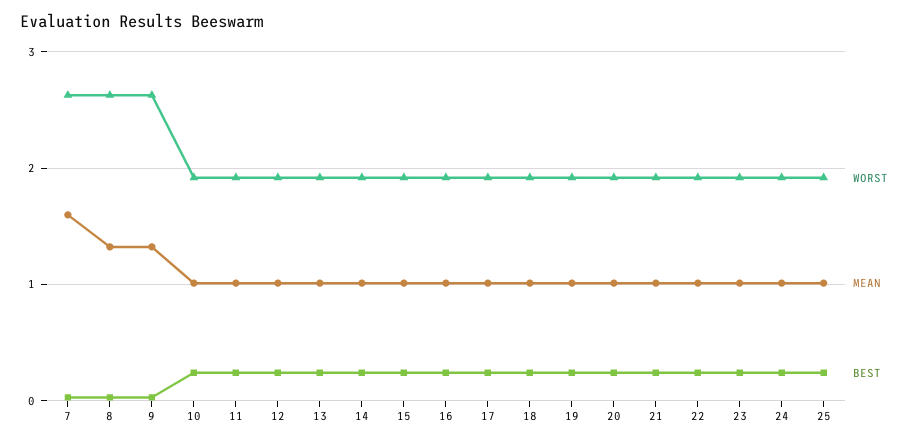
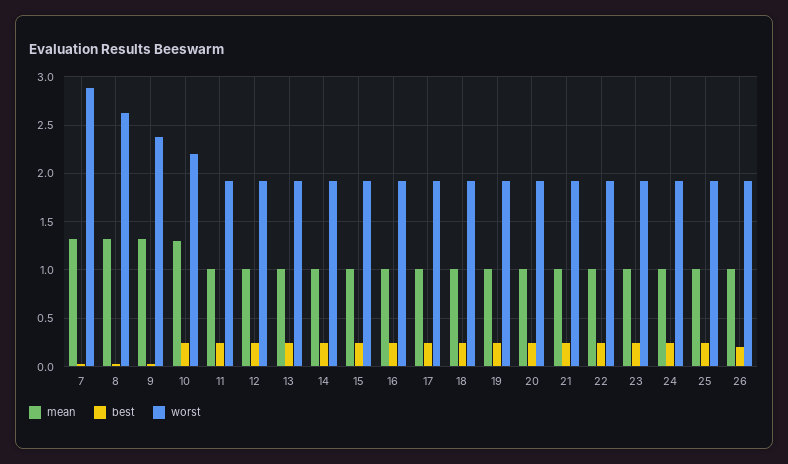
WORST, 7: 2.6 -> 2.9
MEAN, 7: 1.6 -> 1.3
WORST, 9: 2.6 -> 2.4
WORST, 10: 1.9 -> 2.2
MEAN, 10: 1 -> 1.3
MEAN, 26: none -> 1
BEST, 26: none -> 0.2
WORST, 26: none -> 1.9

